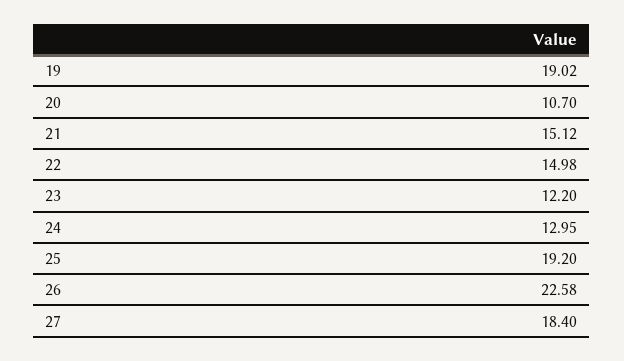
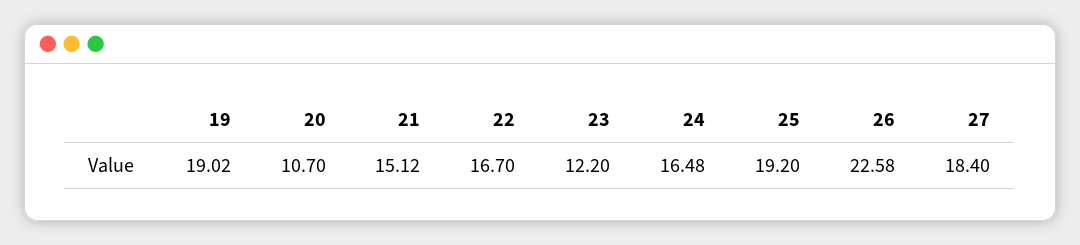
22: 14.98 -> 16.7
24: 12.95 -> 16.48

